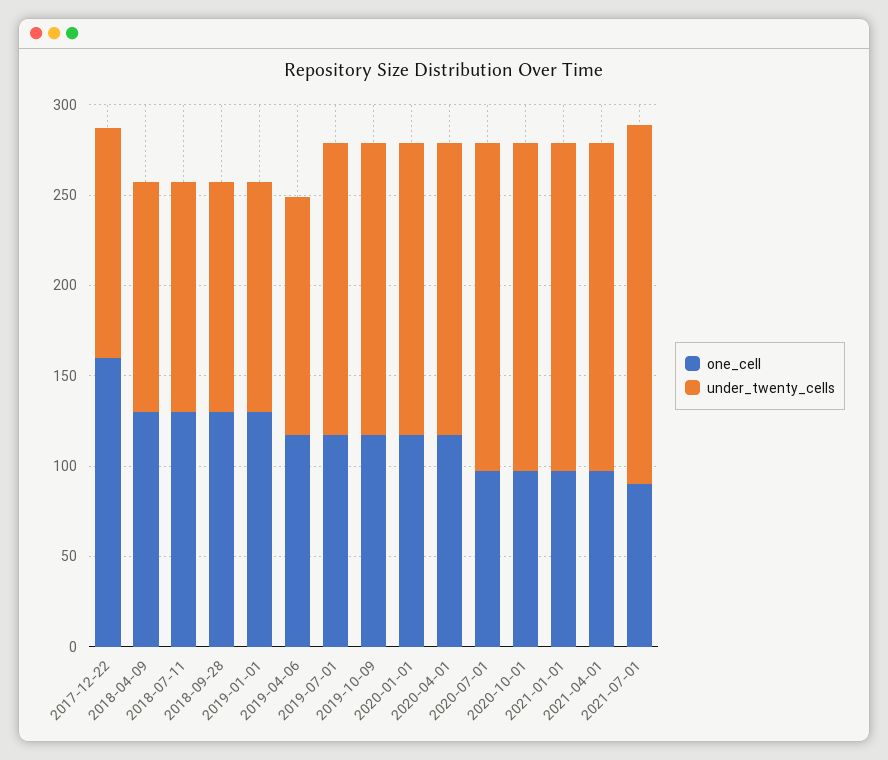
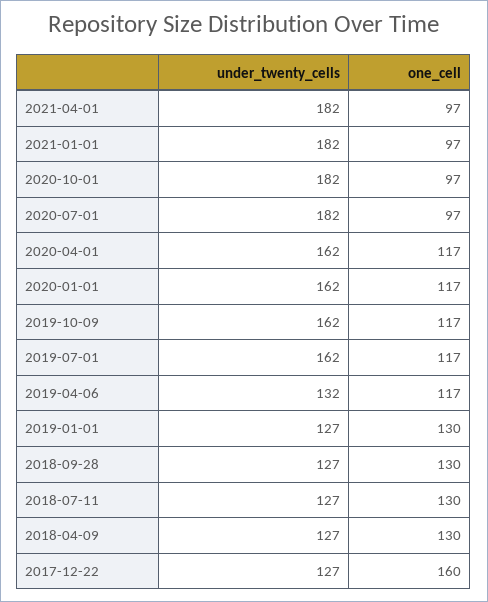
one_cell, 2021-07-01: 90 -> none
under_twenty_cells, 2021-07-01: 200 -> none

